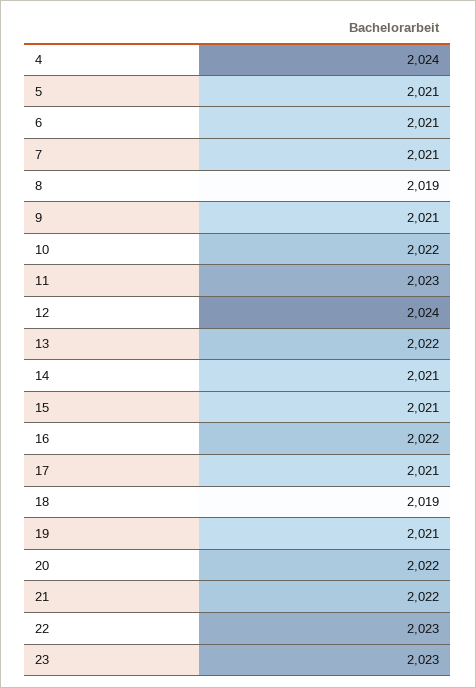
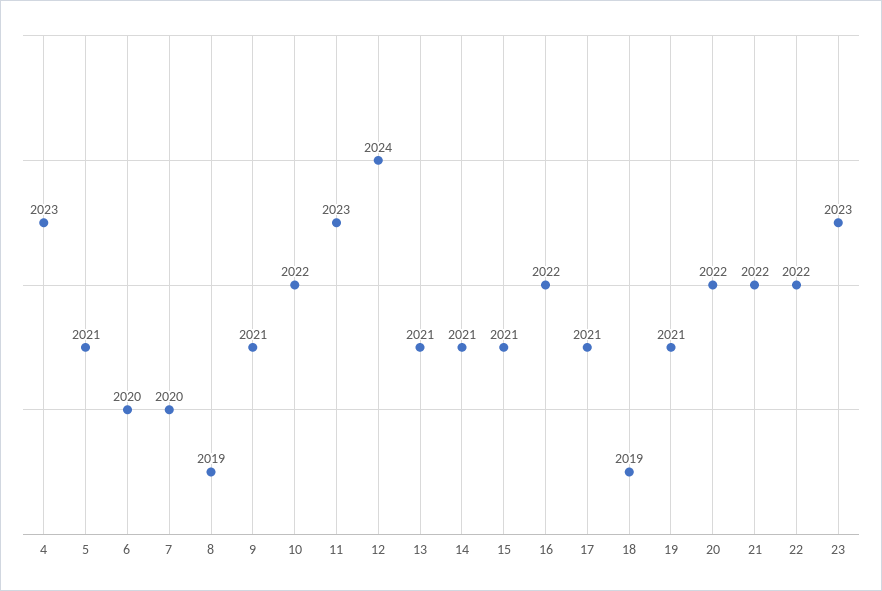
4: 2024 -> 2023
6: 2021 -> 2020
7: 2021 -> 2020
13: 2022 -> 2021
22: 2023 -> 2022

